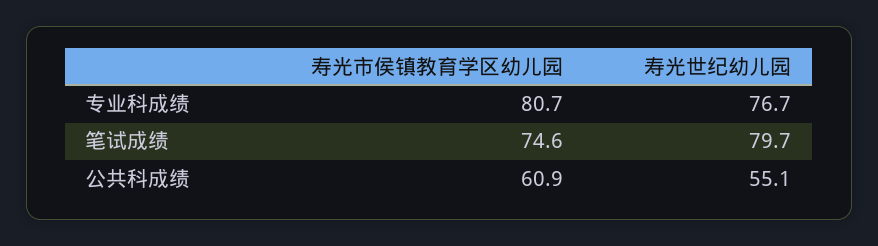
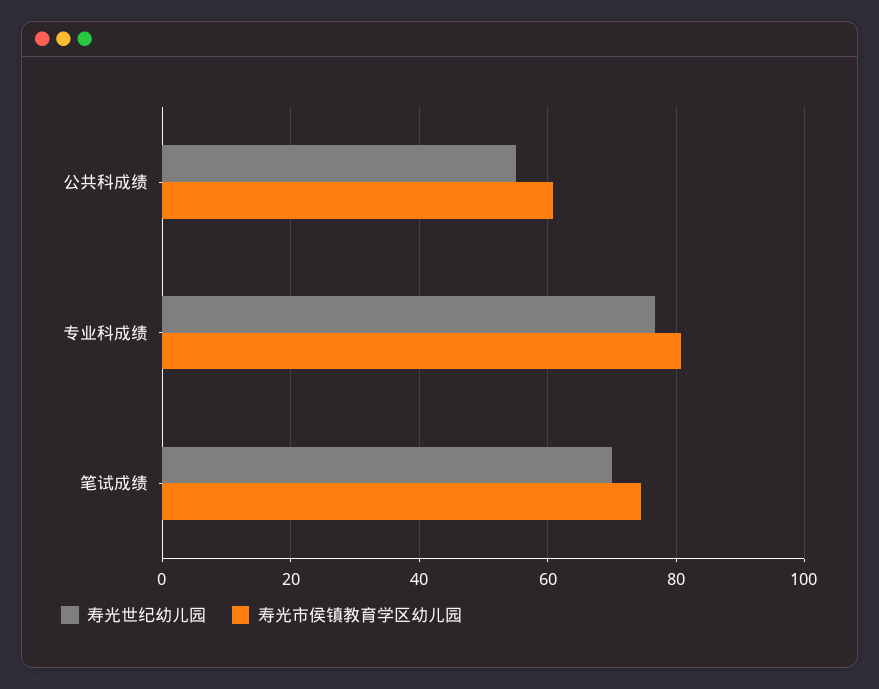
寿光世纪幼儿园, 笔试成绩: 79.7 -> 70

